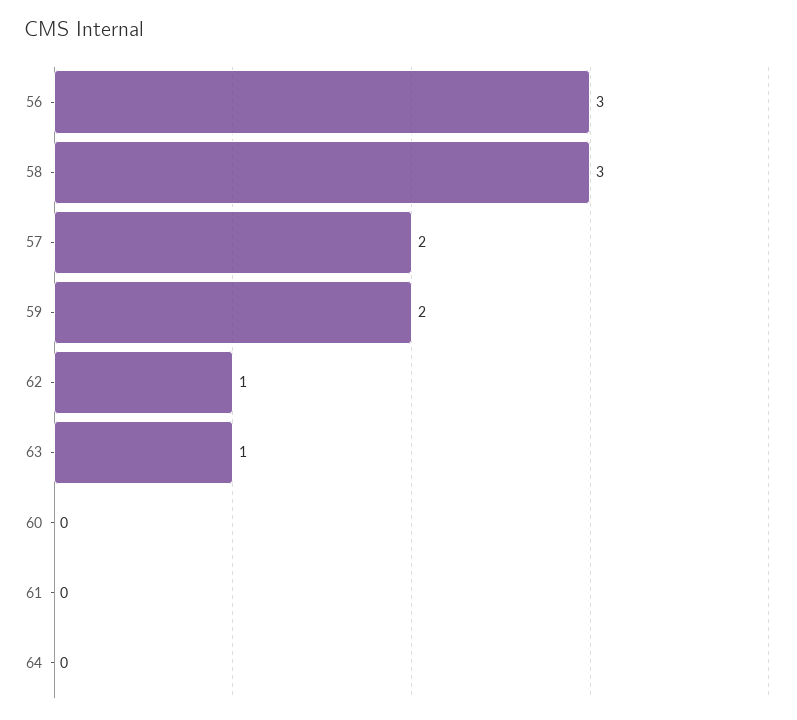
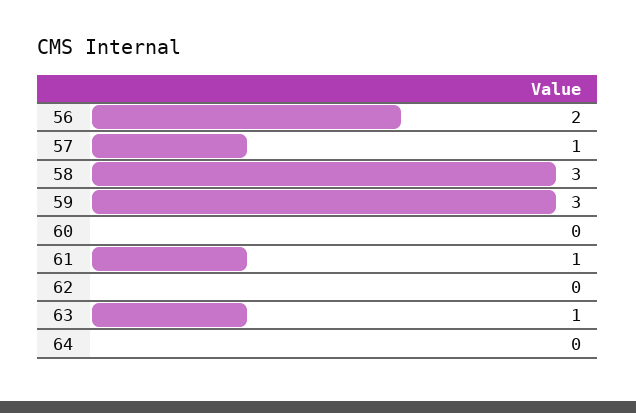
56: 3 -> 2
57: 2 -> 1
59: 2 -> 3
62: 1 -> 0
61: 0 -> 1

